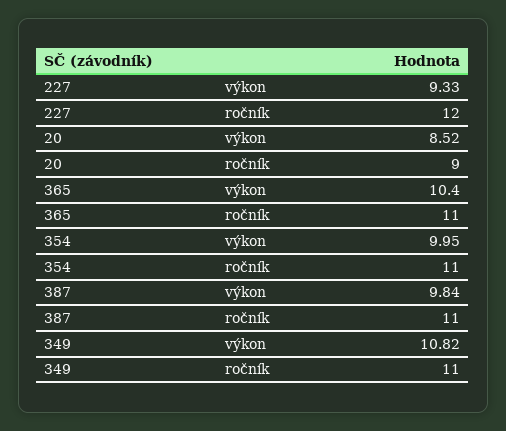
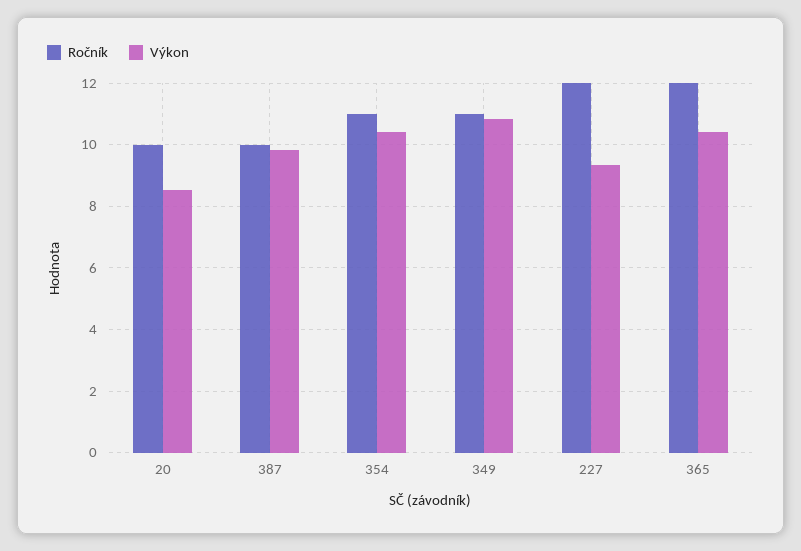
ročník, 20: 9 -> 10
ročník, 365: 11 -> 12
výkon, 354: 9.95 -> 10.4
ročník, 387: 11 -> 10

